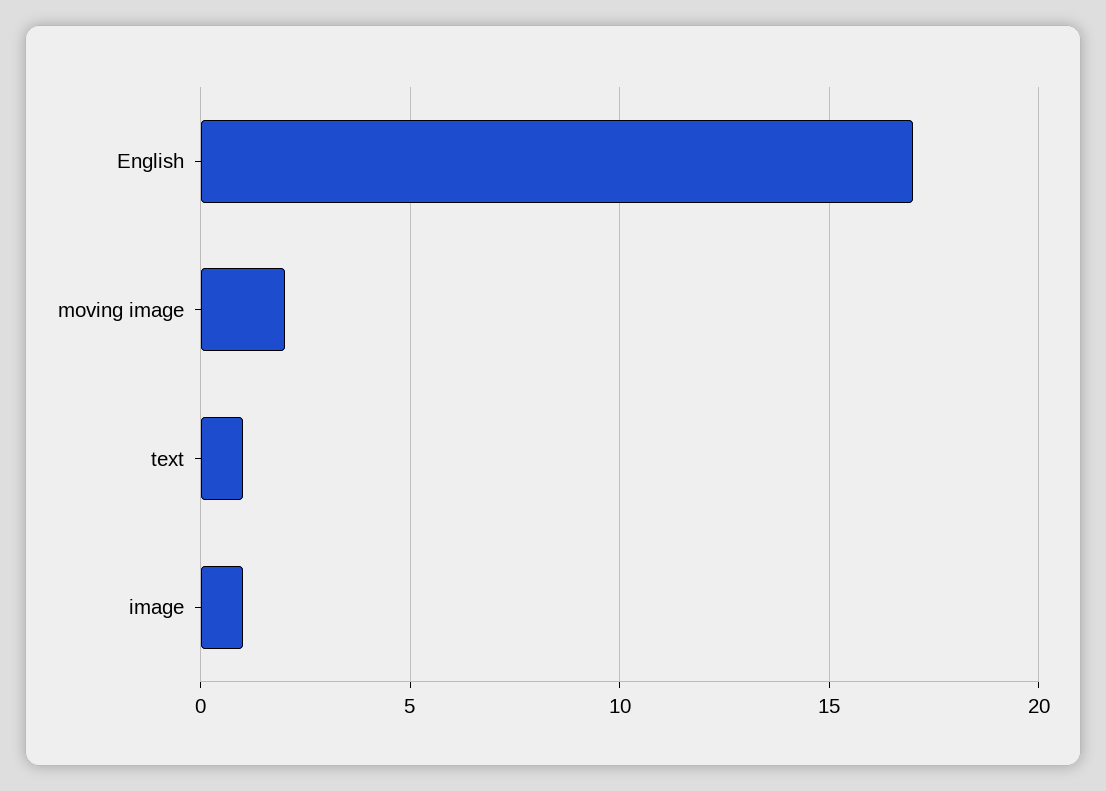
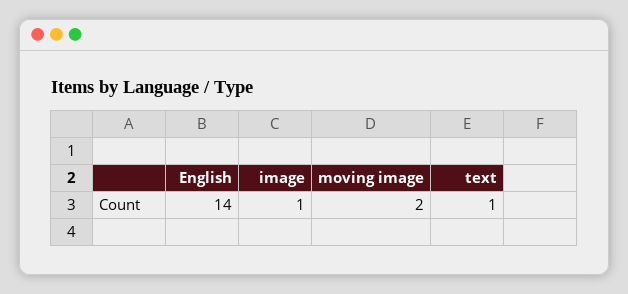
English: 17 -> 14

